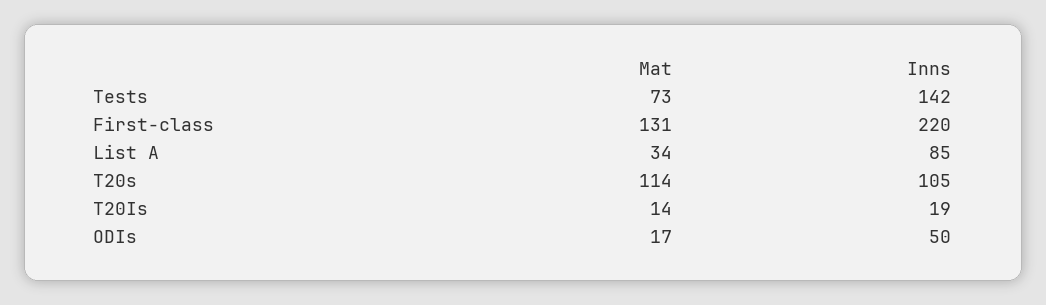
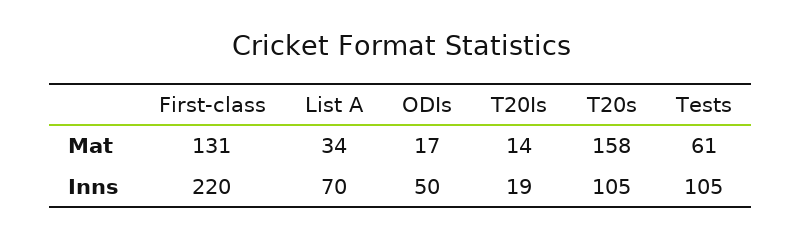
Mat, Tests: 73 -> 61
Inns, Tests: 142 -> 105
Inns, List A: 85 -> 70
Mat, T20s: 114 -> 158

